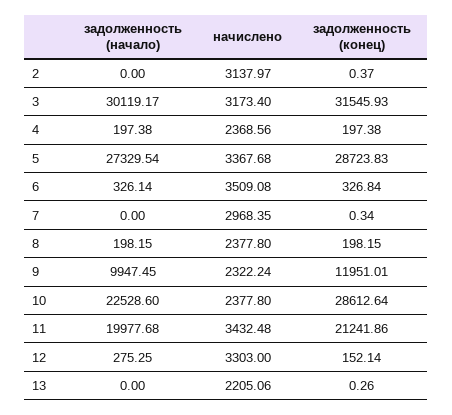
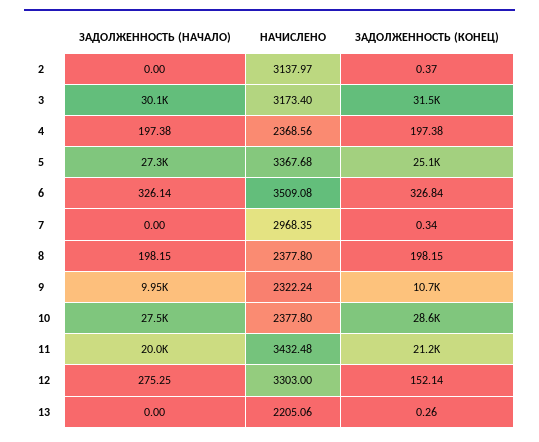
задолженность (конец), 5: 28723.83 -> 25100
задолженность (конец), 9: 11951.01 -> 10700
задолженность (начало), 10: 22528.6 -> 27500

